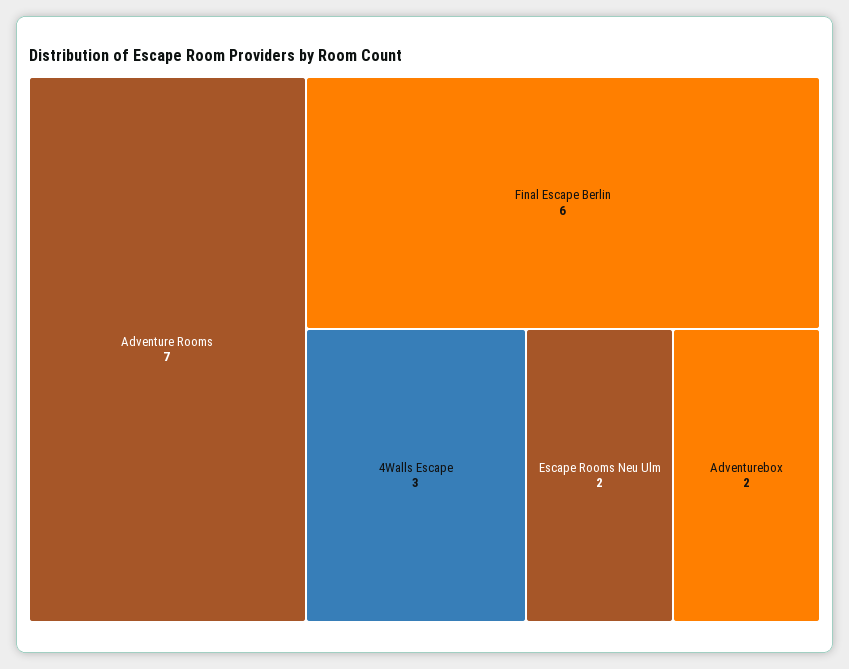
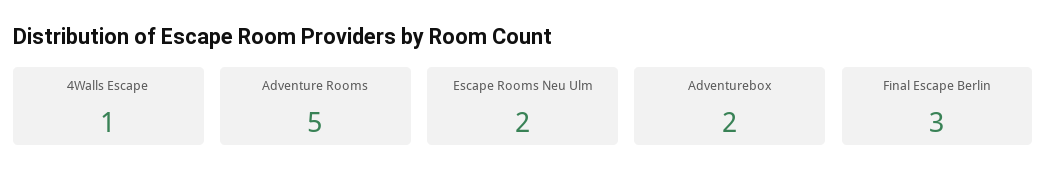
Adventure Rooms: 7 -> 5
Final Escape Berlin: 6 -> 3
4Walls Escape: 3 -> 1

